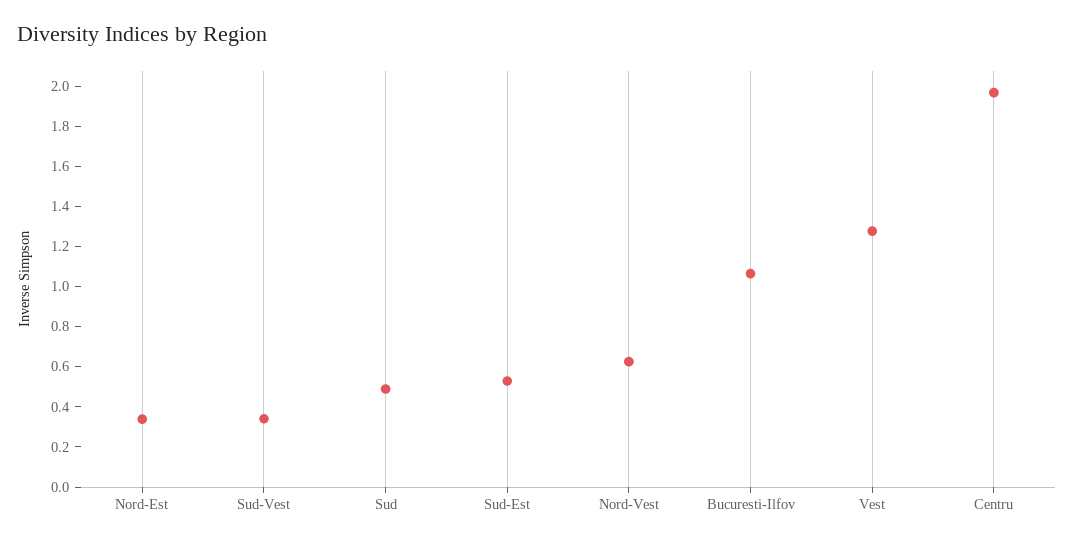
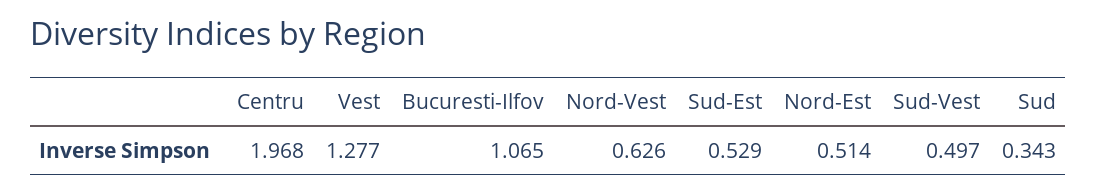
Nord-Est: 0.35 -> 0.514
Sud-Vest: 0.35 -> 0.497
Sud: 0.5 -> 0.343

